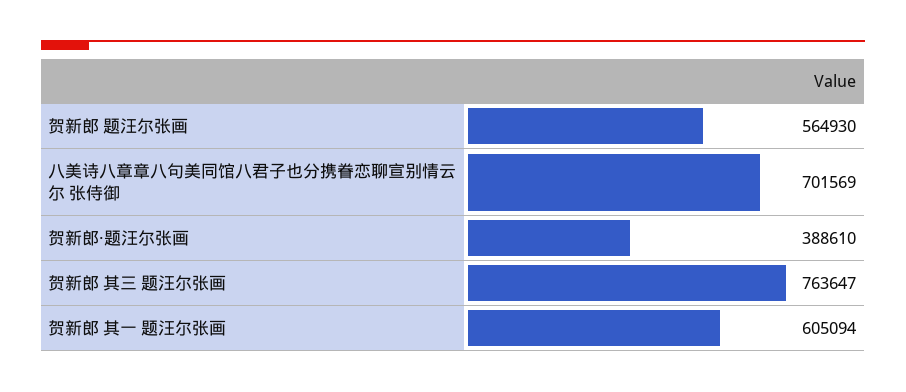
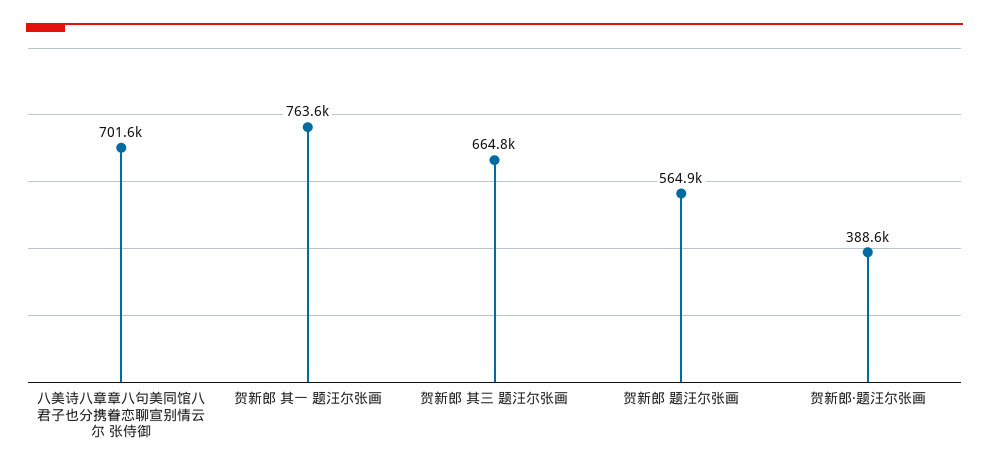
贺新郎 其三 题汪尔张画: 763647 -> 664800
贺新郎 其一 题汪尔张画: 605094 -> 763600

